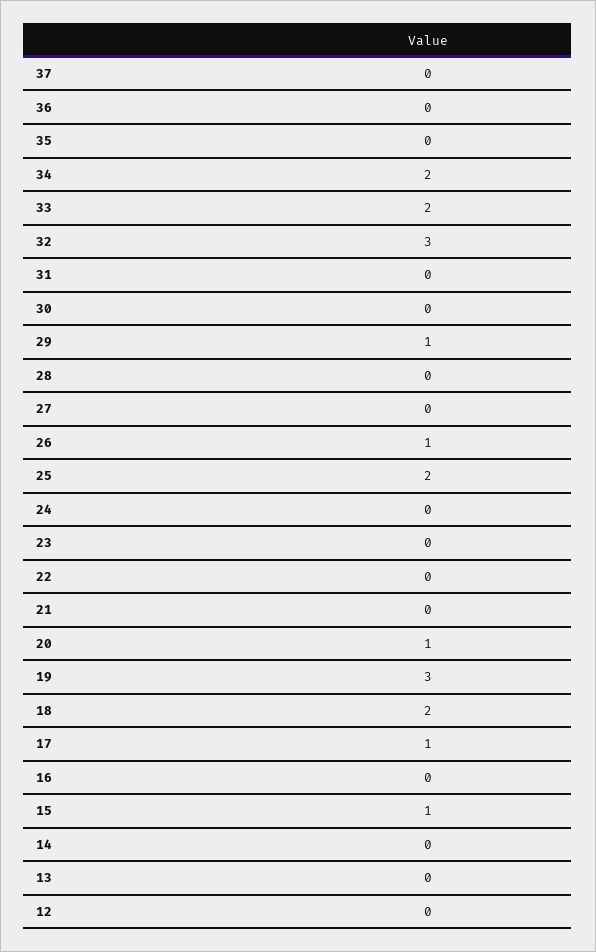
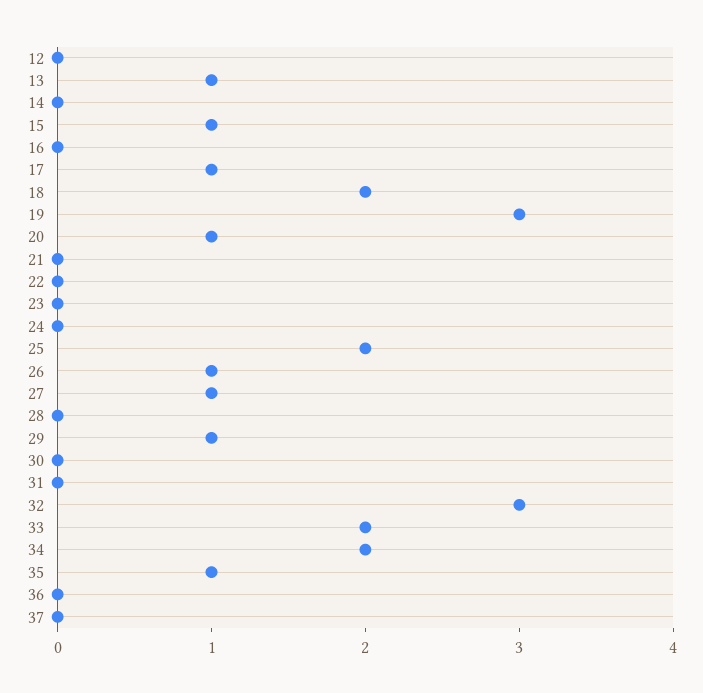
35: 0 -> 1
27: 0 -> 1
13: 0 -> 1

